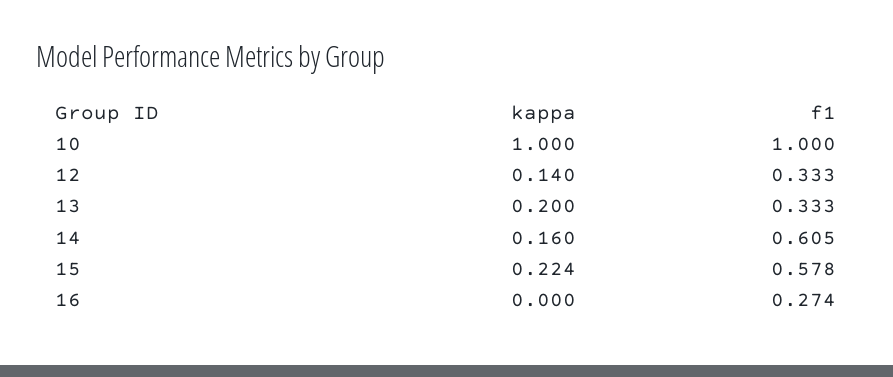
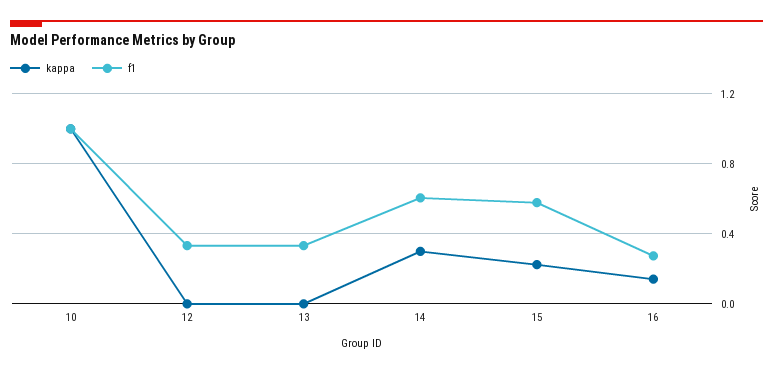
kappa, 12: 0.14 -> 0
kappa, 13: 0.2 -> 0
kappa, 14: 0.16 -> 0.3
kappa, 16: 0 -> 0.15

